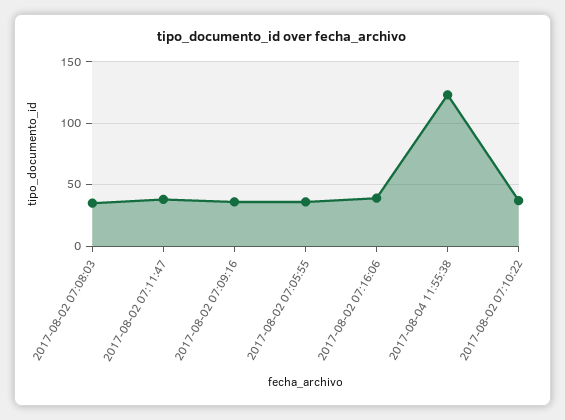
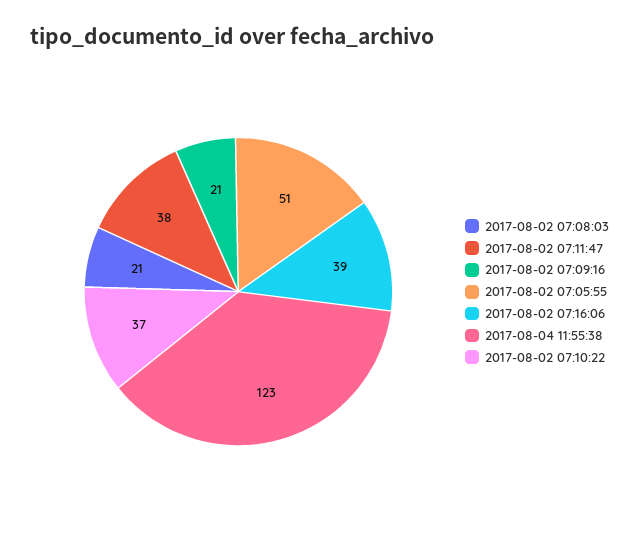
2017-08-02 07:08:03: 35 -> 21
2017-08-02 07:09:16: 35 -> 21
2017-08-02 07:05:55: 35 -> 51

